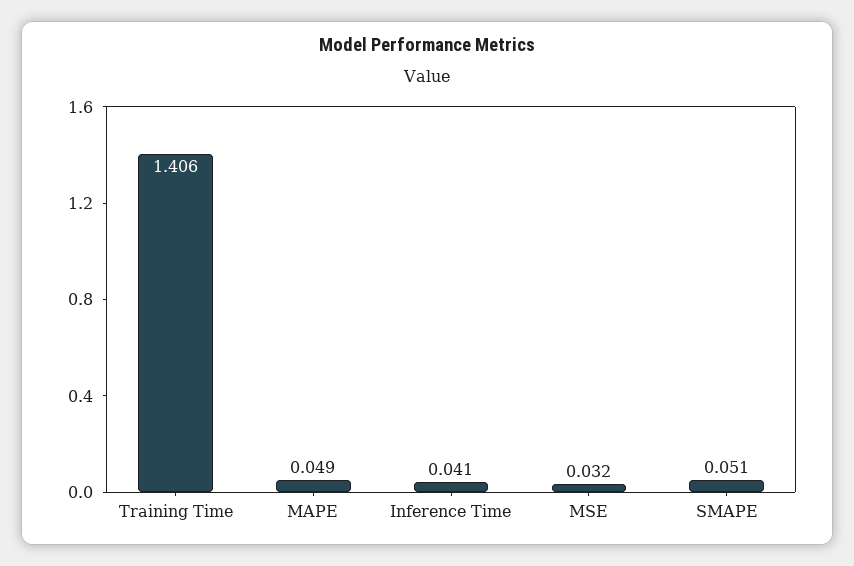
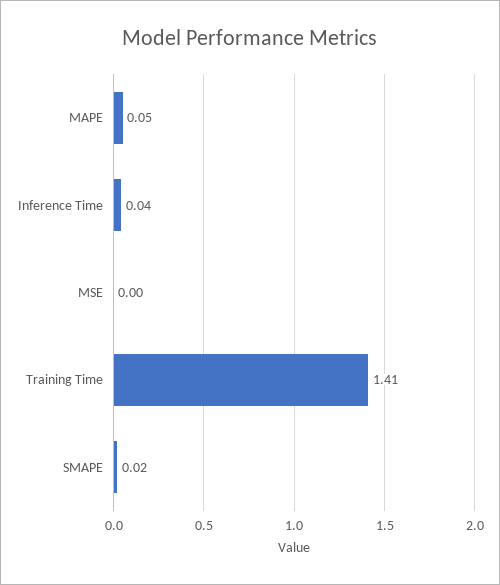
MSE: 0.032 -> 0
SMAPE: 0.051 -> 0.02

